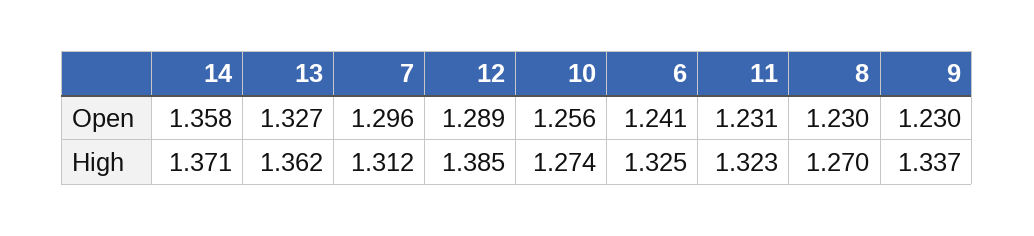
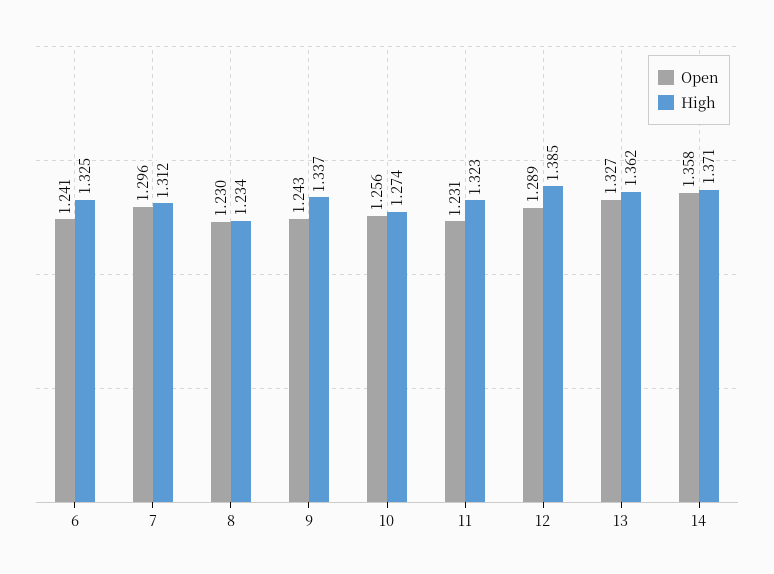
Open, 9: 1.23 -> 1.243
High, 8: 1.27 -> 1.234

